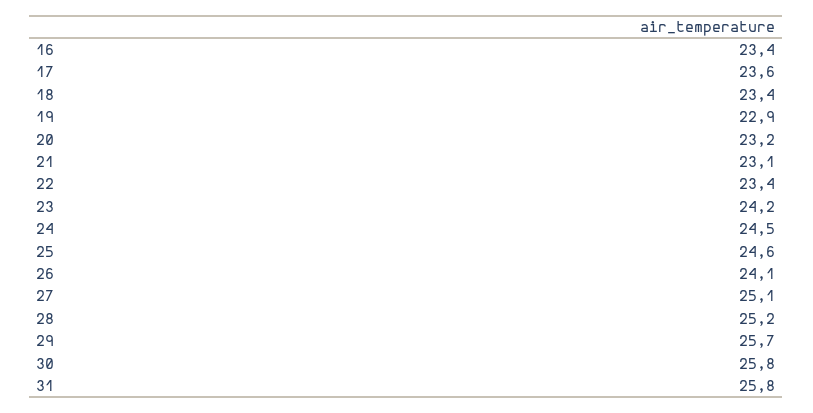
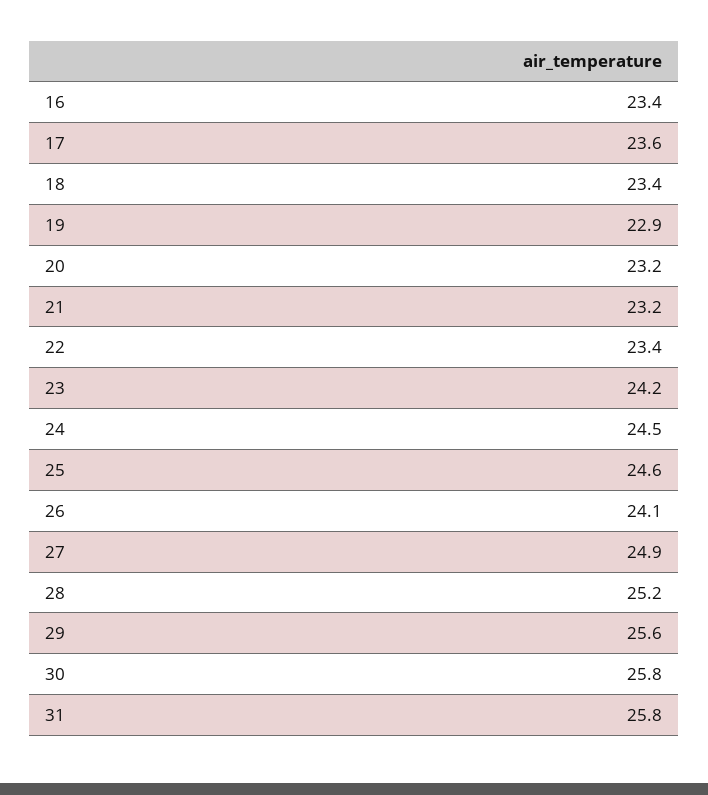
21: 23.1 -> 23.2
27: 25.1 -> 24.9
29: 25.7 -> 25.6

